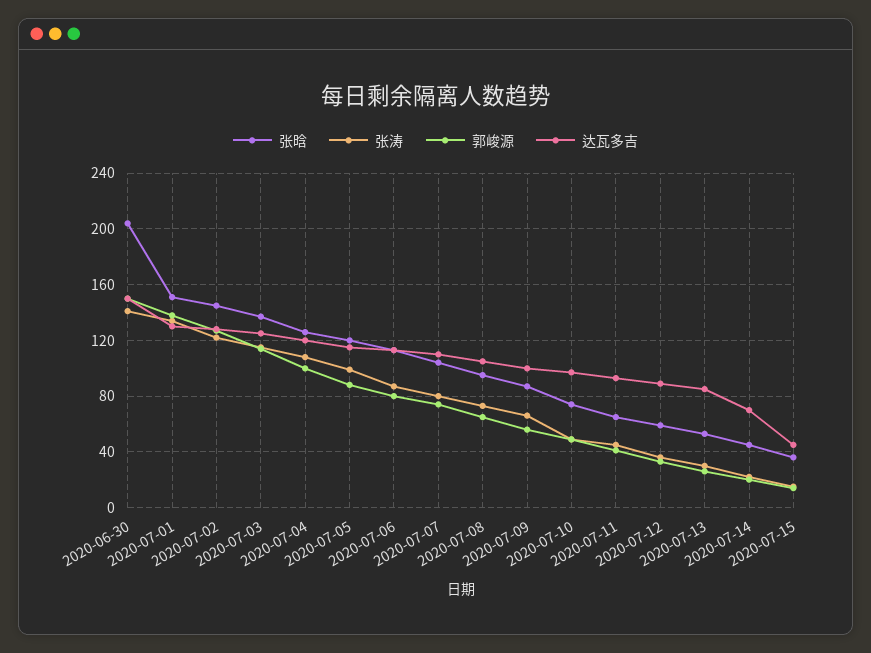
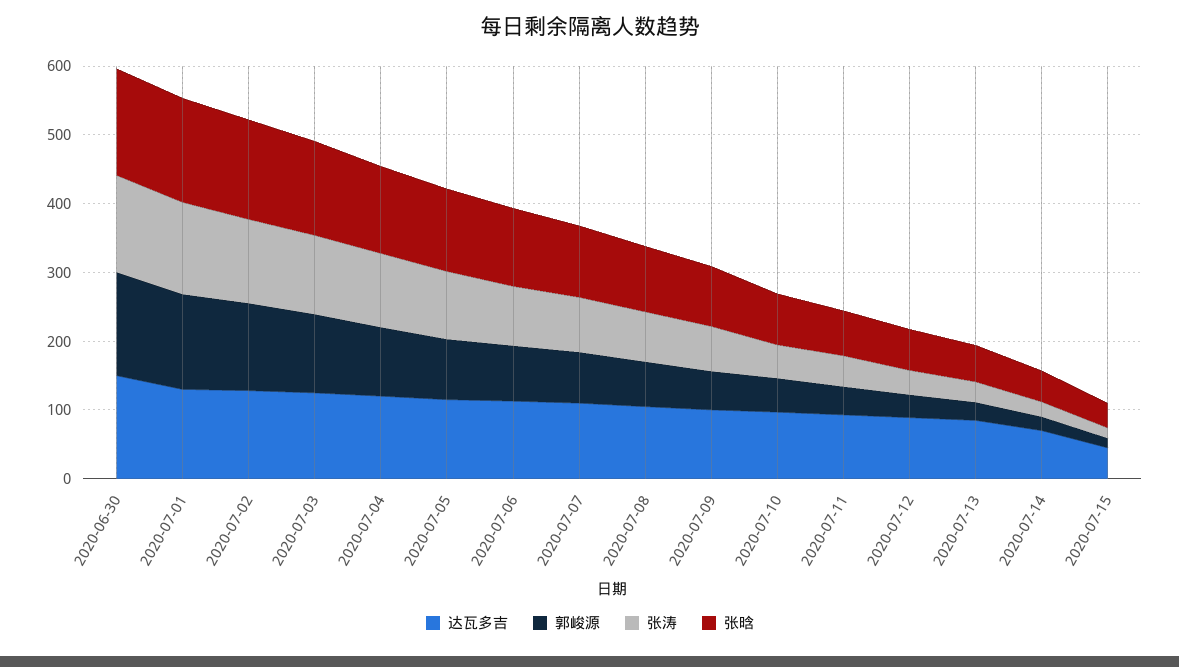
张晗, 2020-06-30: 205 -> 160

